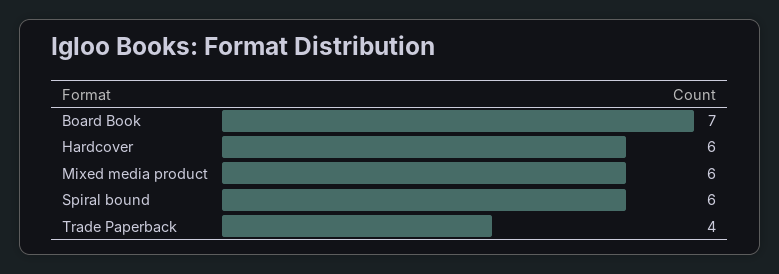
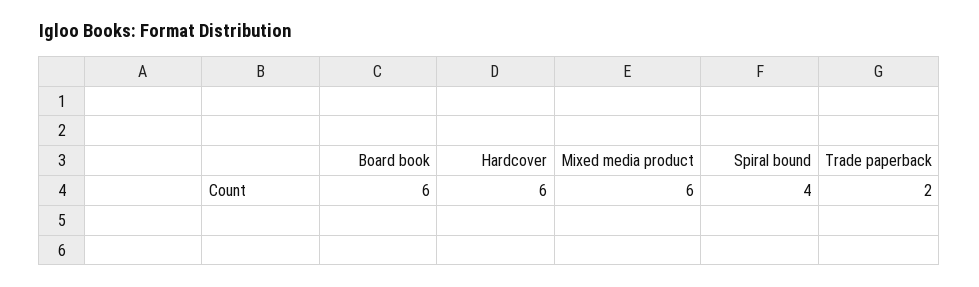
Board Book: 7 -> 6
Spiral bound: 6 -> 4
Trade Paperback: 4 -> 2

